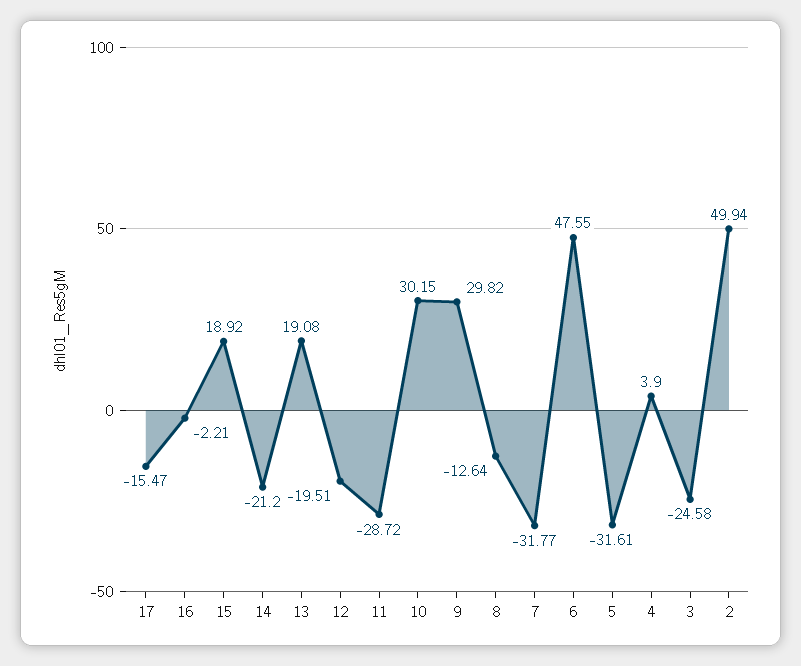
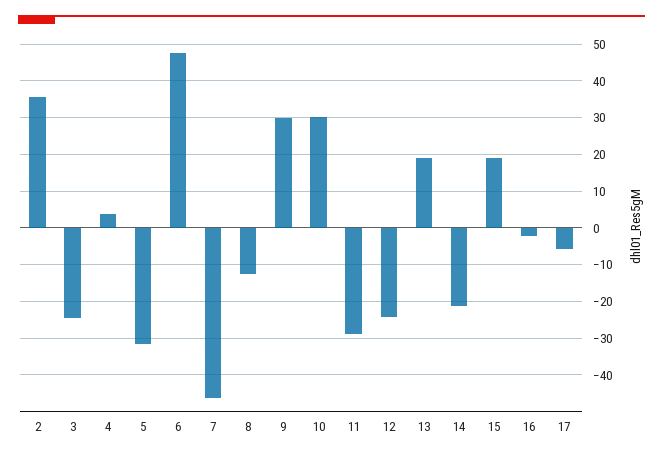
17: -15.47 -> -6
12: -19.51 -> -24
7: -31.77 -> -46
2: 49.94 -> 36

